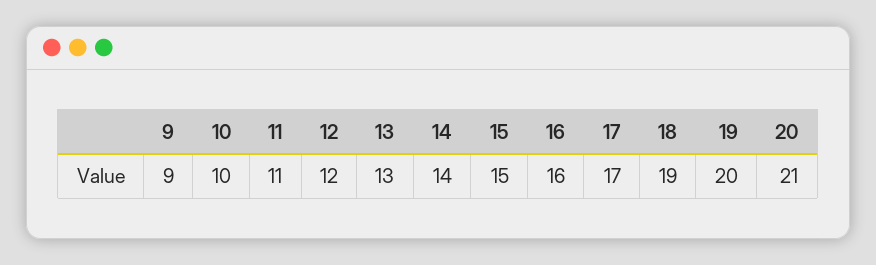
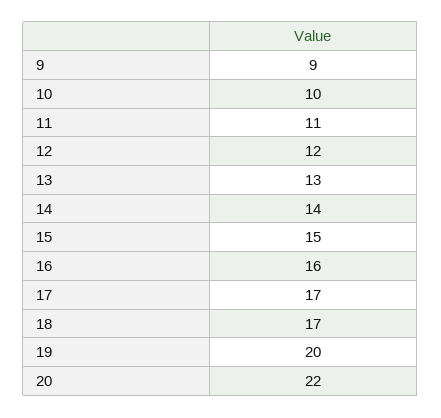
18: 19 -> 17
20: 21 -> 22

